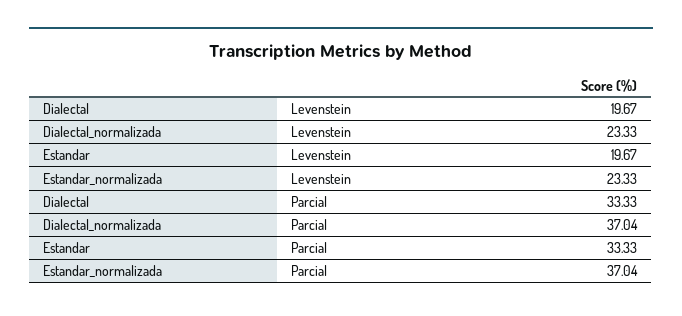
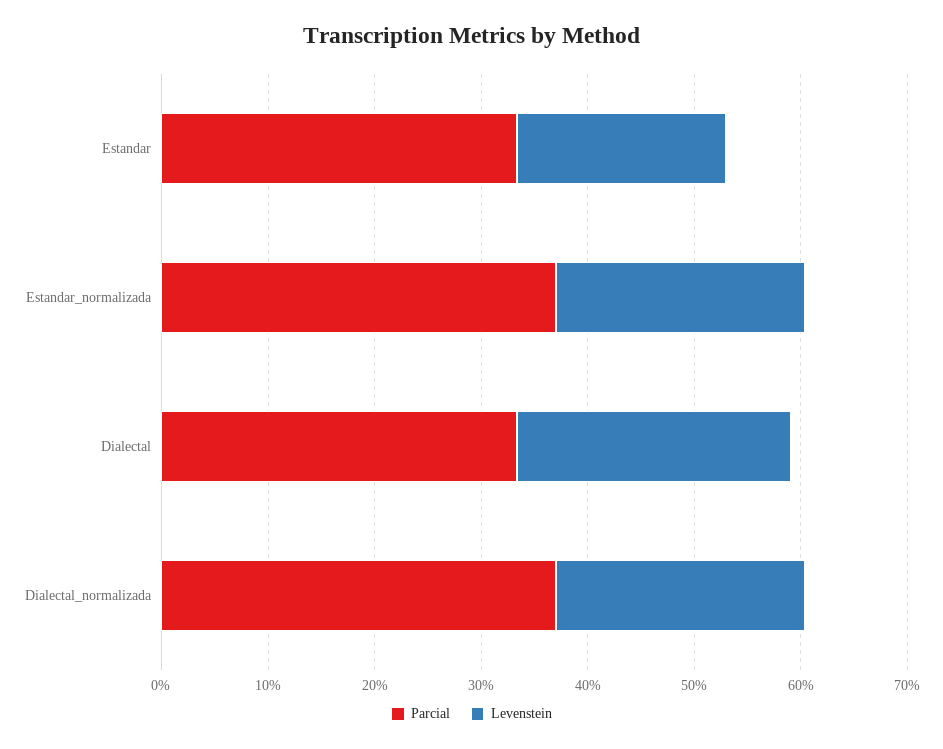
Levenstein, Dialectal: 19.67 -> 26

